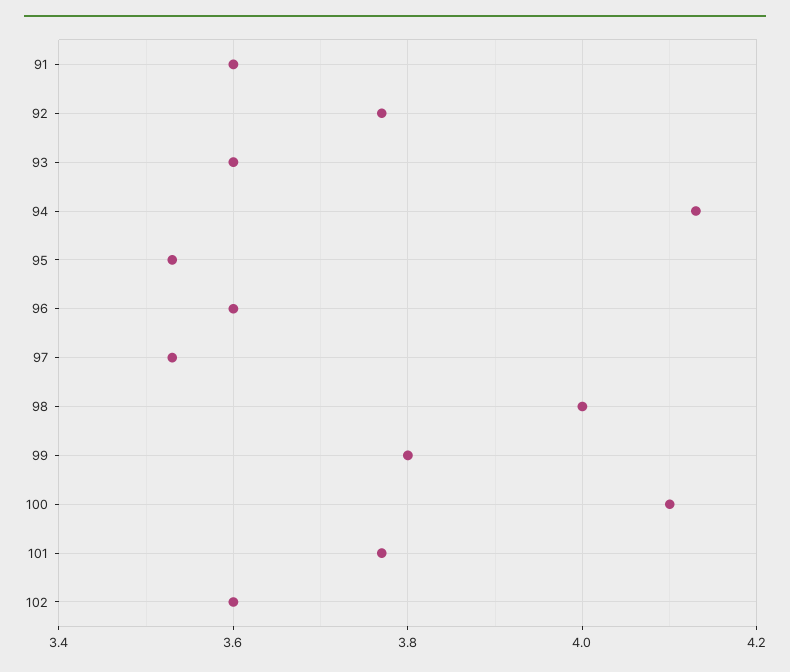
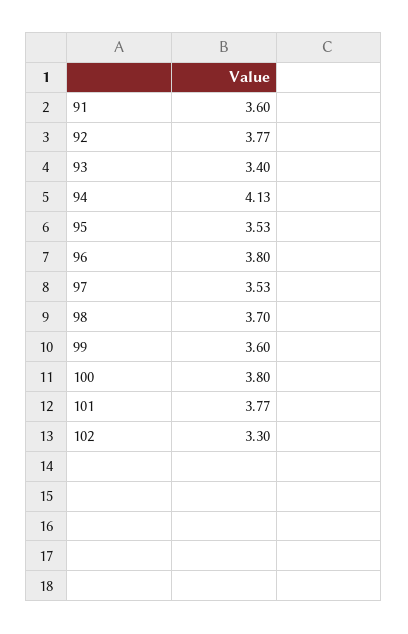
93: 3.6 -> 3.4
96: 3.6 -> 3.8
98: 4 -> 3.7
99: 3.8 -> 3.6
100: 4.1 -> 3.8
102: 3.6 -> 3.3

